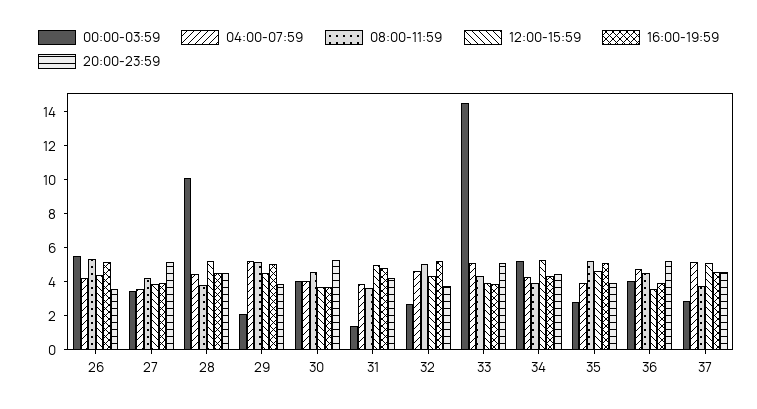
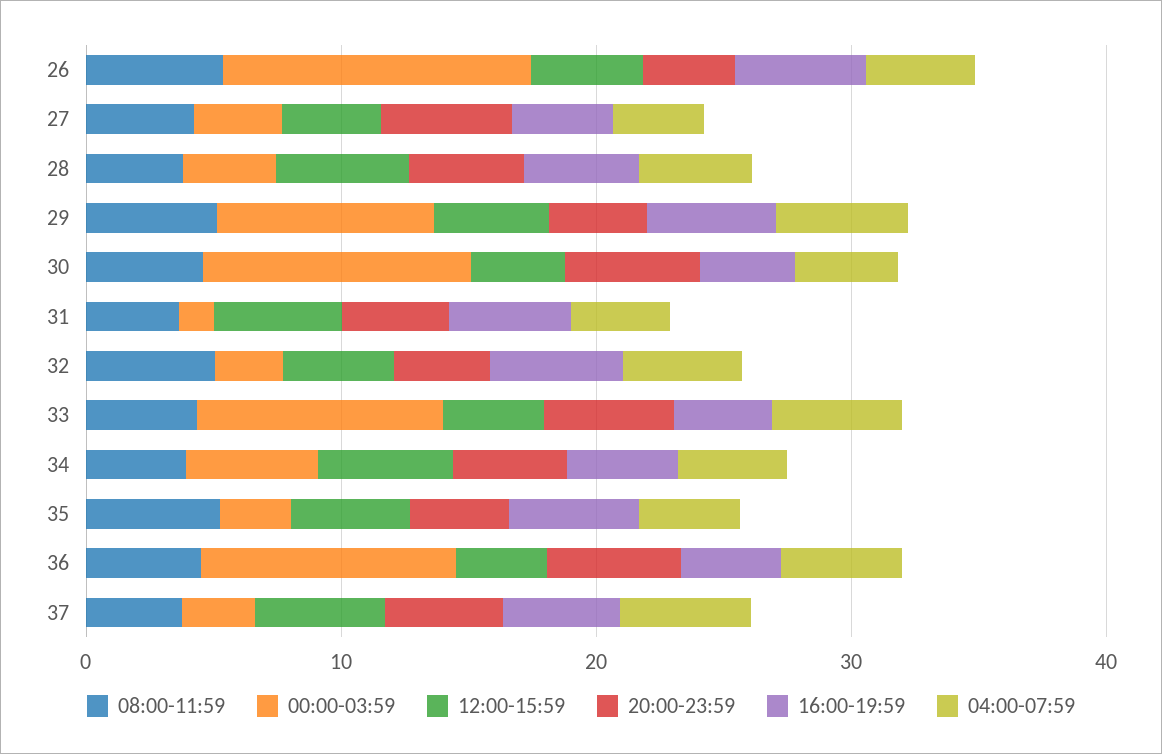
00:00-03:59, 26: 5.5 -> 12
00:00-03:59, 28: 10 -> 4
00:00-03:59, 29: 2 -> 8
00:00-03:59, 30: 4 -> 10
00:00-03:59, 33: 14.5 -> 10
00:00-03:59, 36: 4 -> 10

